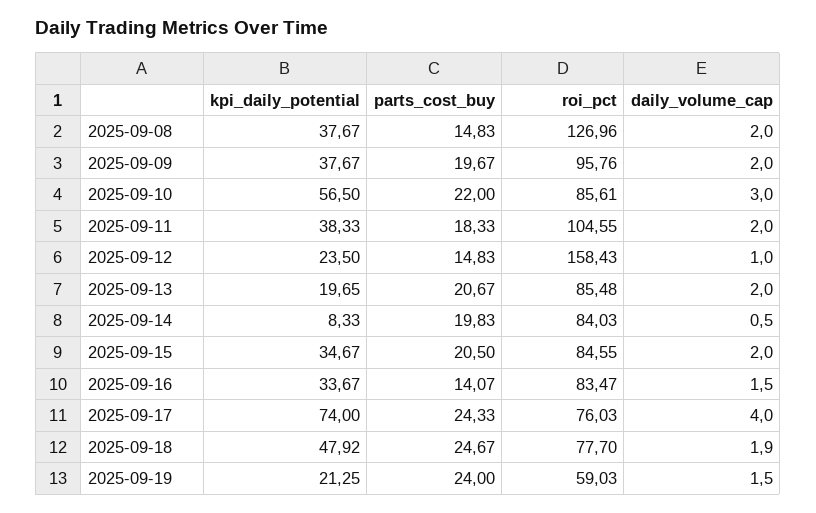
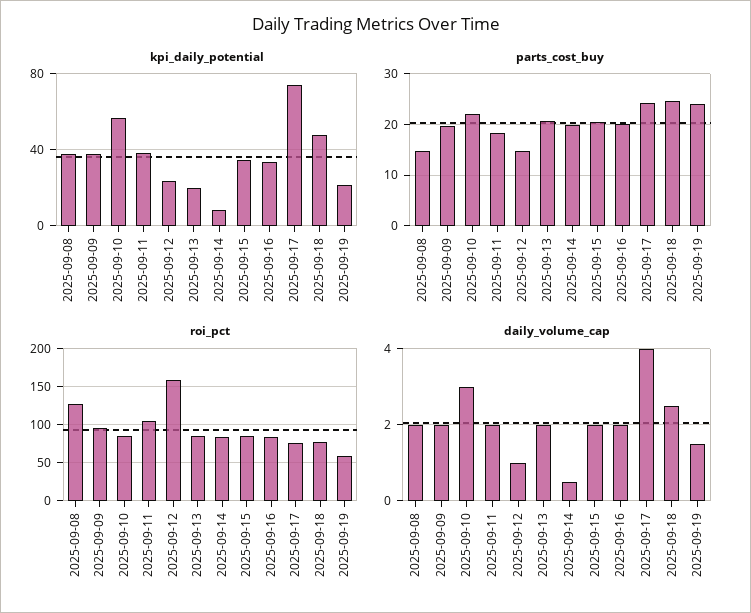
parts_cost_buy, 2025-09-16: 14.07 -> 20
daily_volume_cap, 2025-09-16: 1.5 -> 2
daily_volume_cap, 2025-09-18: 1.9 -> 2.5

